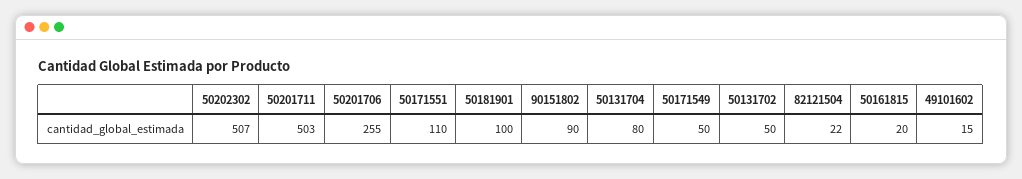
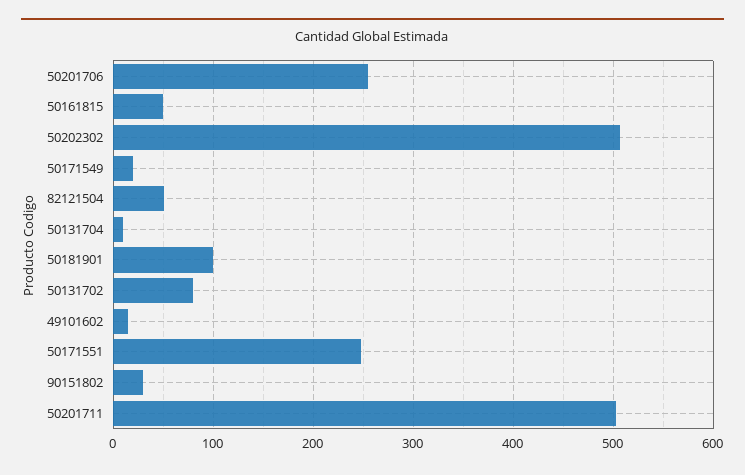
50171551: 110 -> 250
90151802: 90 -> 30
50131704: 80 -> 10
50171549: 50 -> 20
50131702: 50 -> 80
82121504: 22 -> 50
50161815: 20 -> 50

